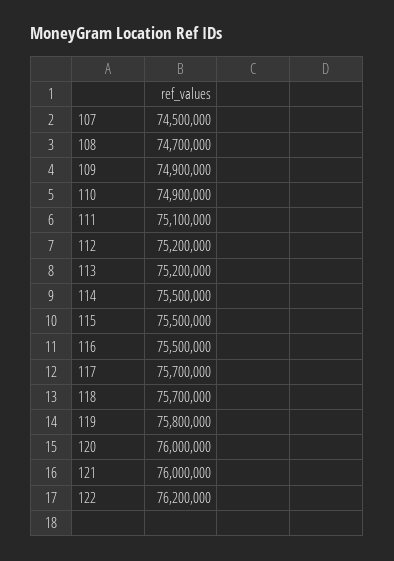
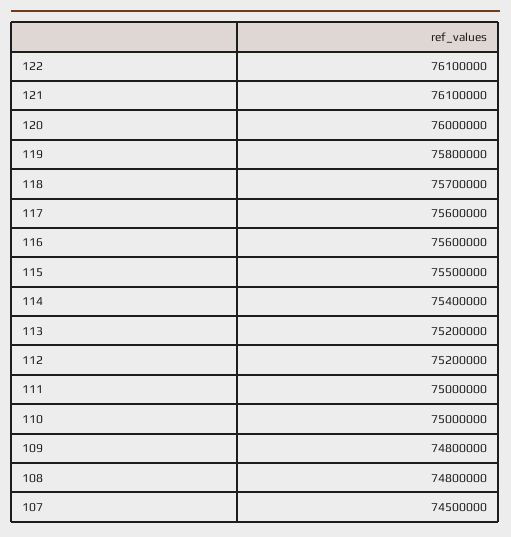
108: 74700000 -> 74800000
109: 74900000 -> 74800000
110: 74900000 -> 75000000
111: 75100000 -> 75000000
114: 75500000 -> 75400000
116: 75500000 -> 75600000
117: 75700000 -> 75600000
121: 76000000 -> 76100000
122: 76200000 -> 76100000

